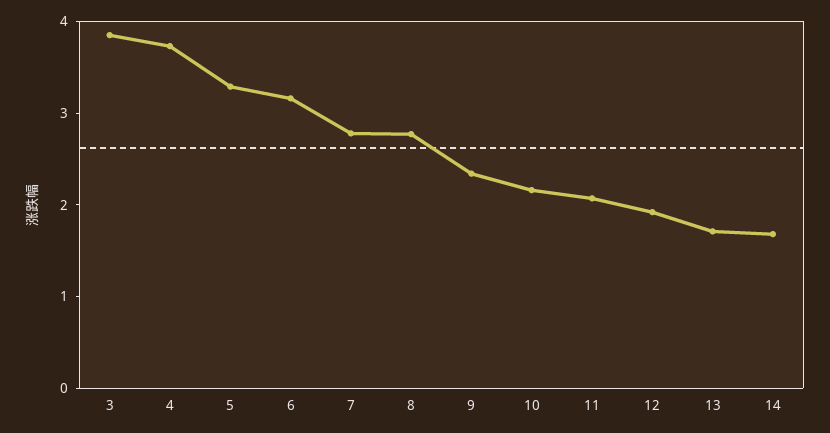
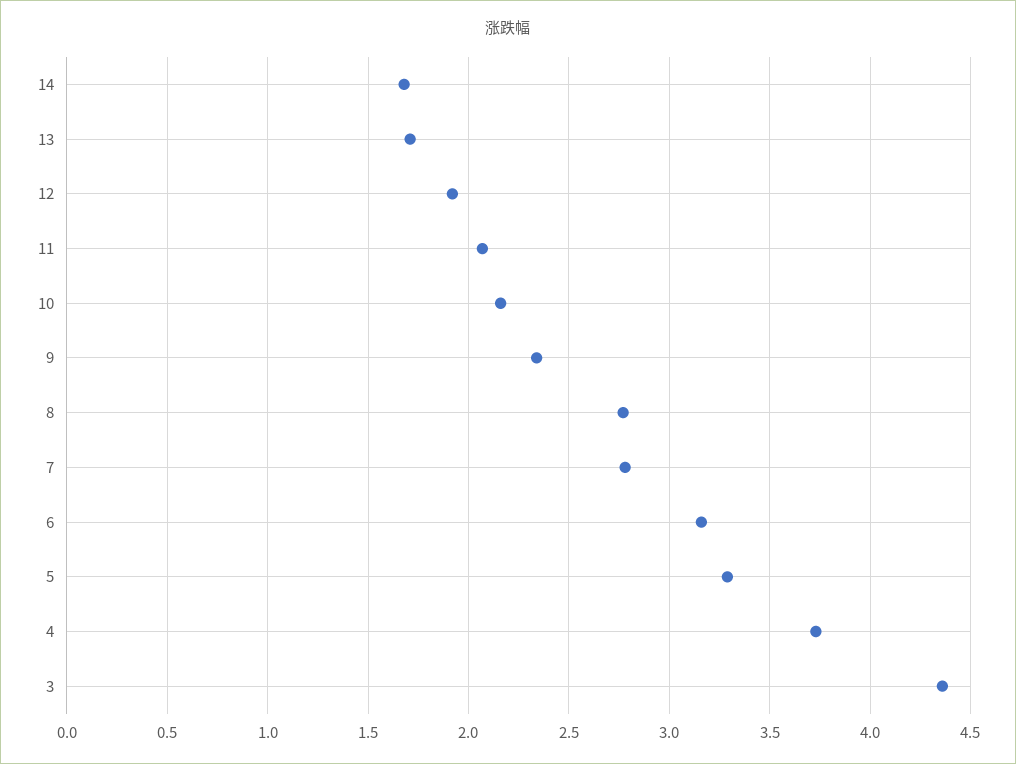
3: 3.8 -> 4.35

